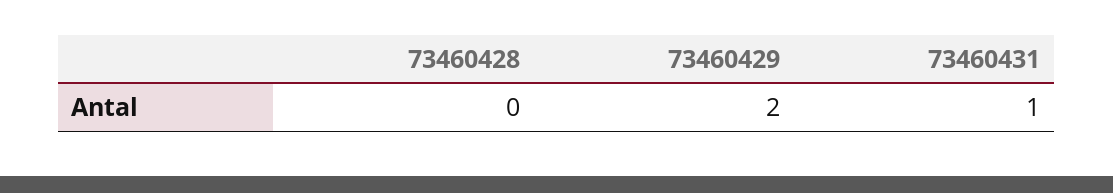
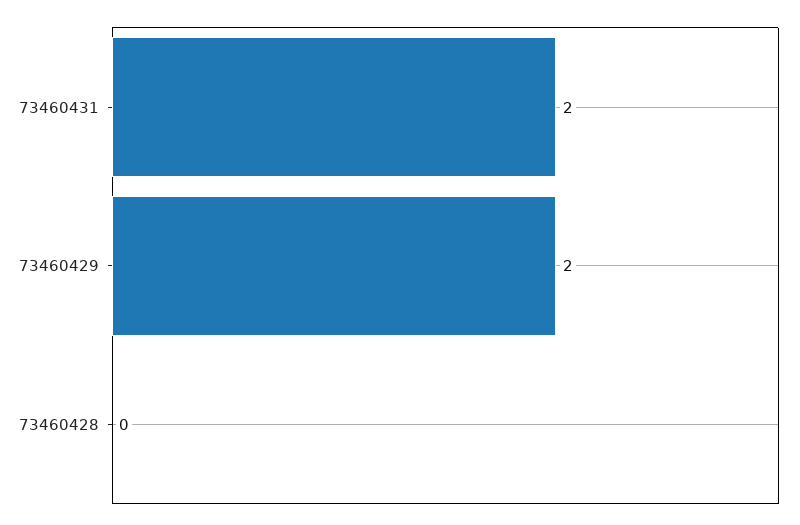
73460431: 1 -> 2

